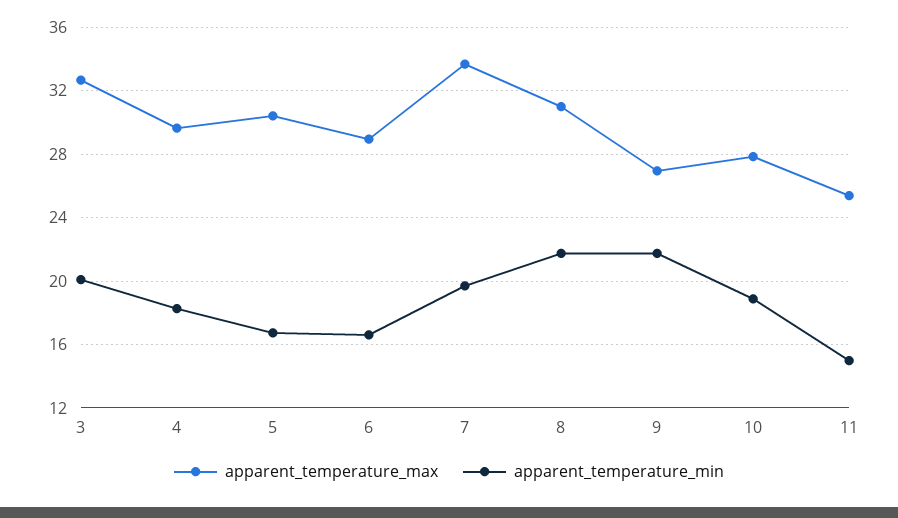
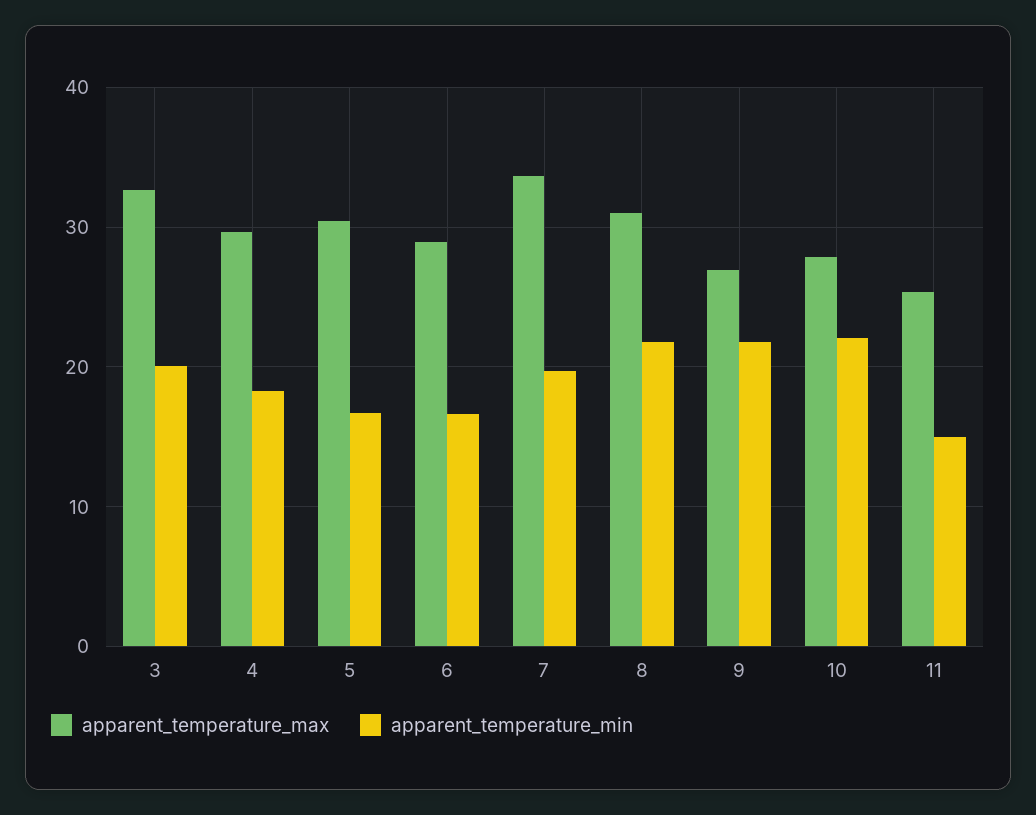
apparent_temperature_min, 10: 19 -> 22

